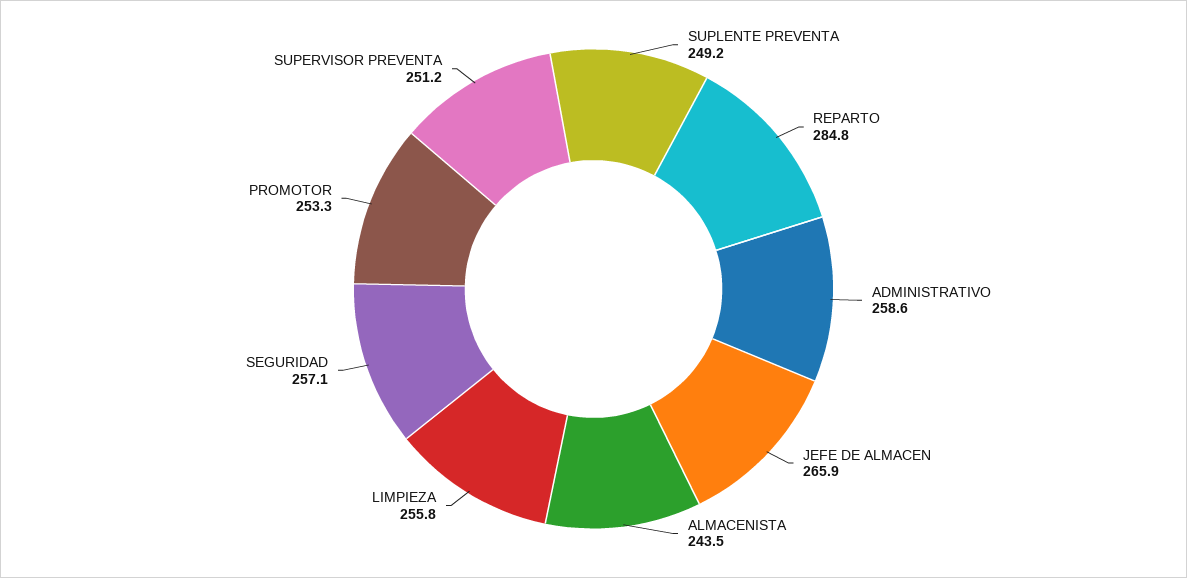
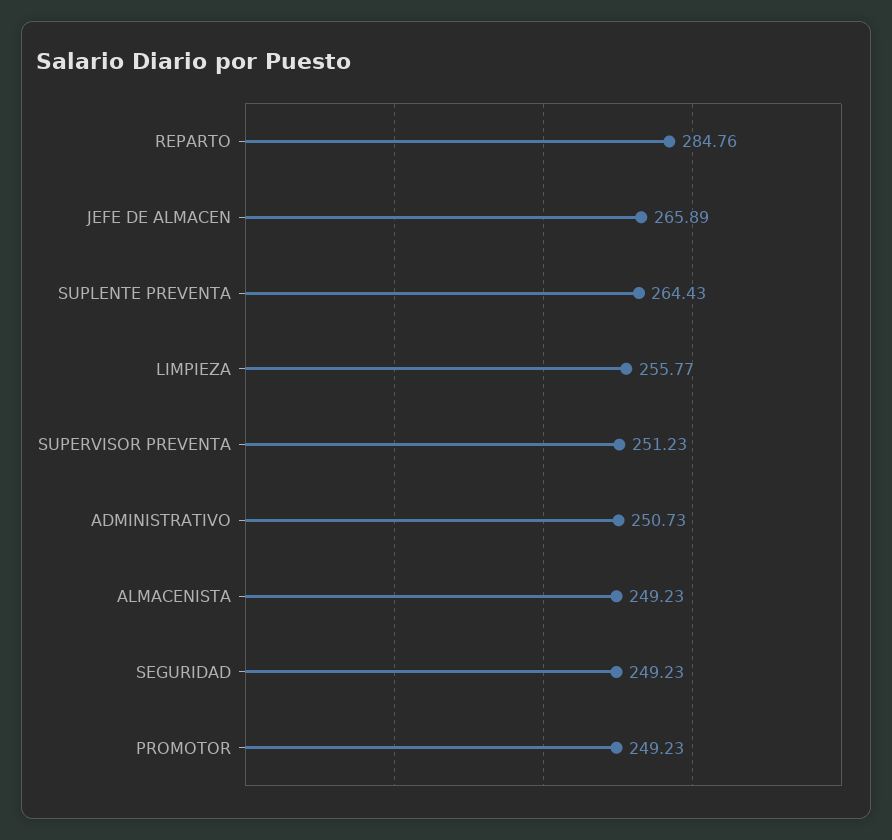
SUPLENTE PREVENTA: 249.2 -> 264.43
ADMINISTRATIVO: 258.6 -> 250.73
ALMACENISTA: 243.5 -> 249.23
SEGURIDAD: 257.1 -> 249.23
PROMOTOR: 253.3 -> 249.23

